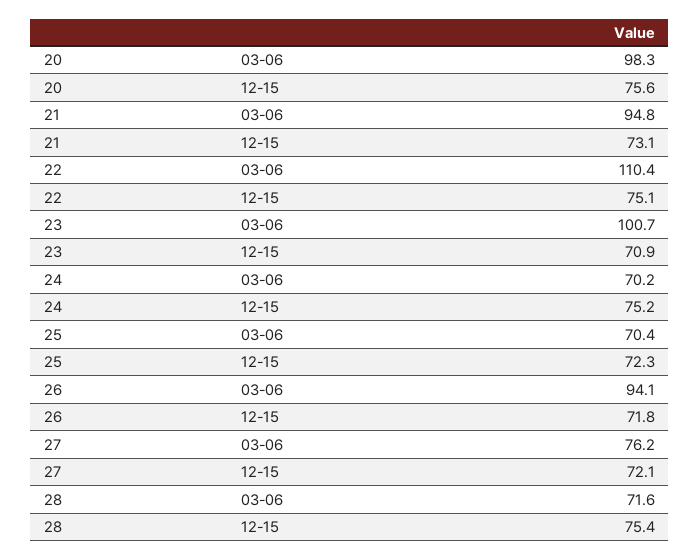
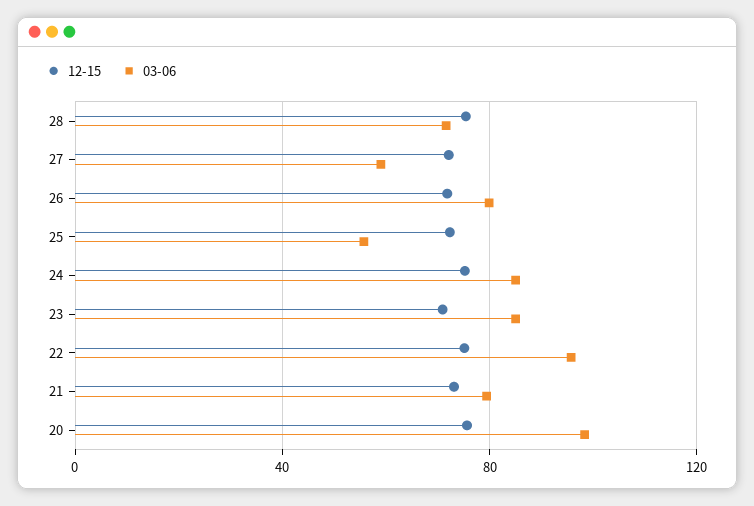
03-06, 21: 94.8 -> 80
03-06, 22: 110.4 -> 95
03-06, 23: 100.7 -> 85
03-06, 24: 70.2 -> 85
03-06, 25: 70.4 -> 55
03-06, 26: 94.1 -> 80
03-06, 27: 76.2 -> 60

